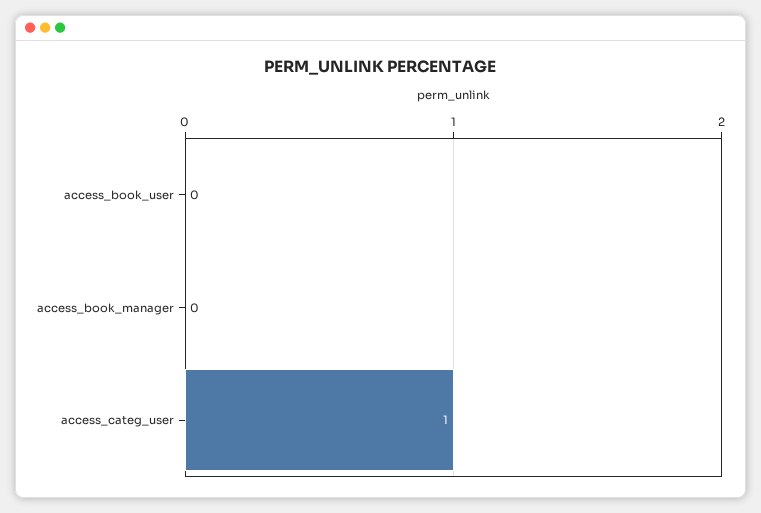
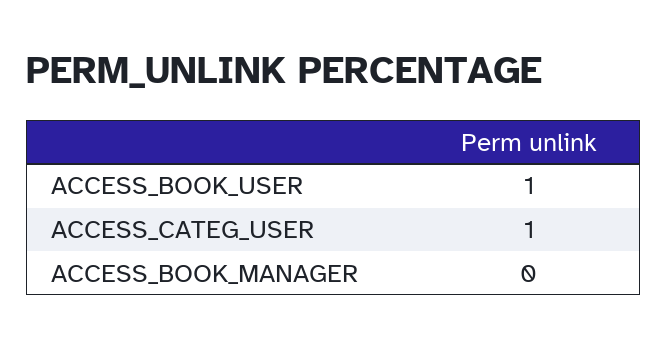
access_book_user: 0 -> 1

